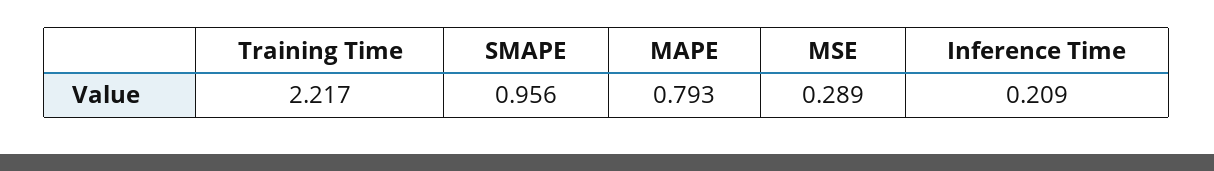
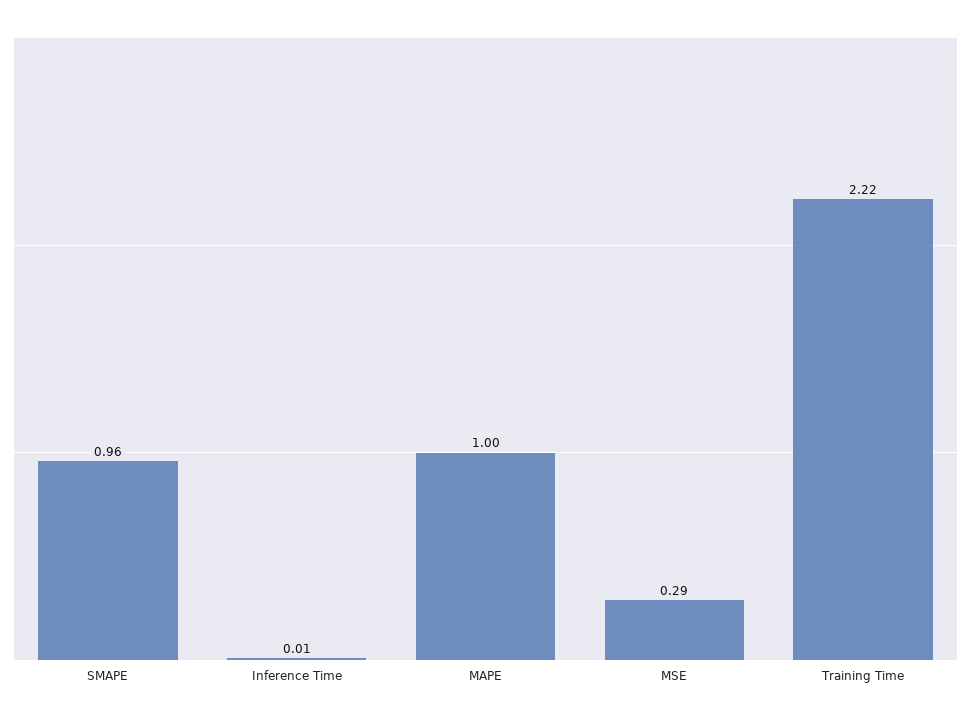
MAPE: 0.793 -> 1
Inference Time: 0.209 -> 0.01

